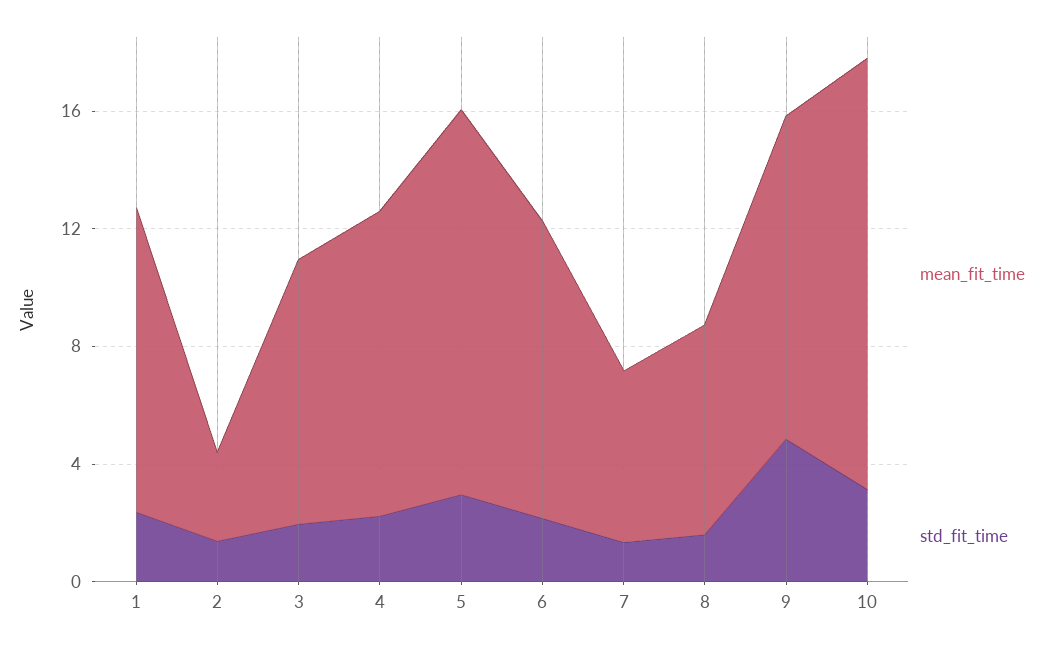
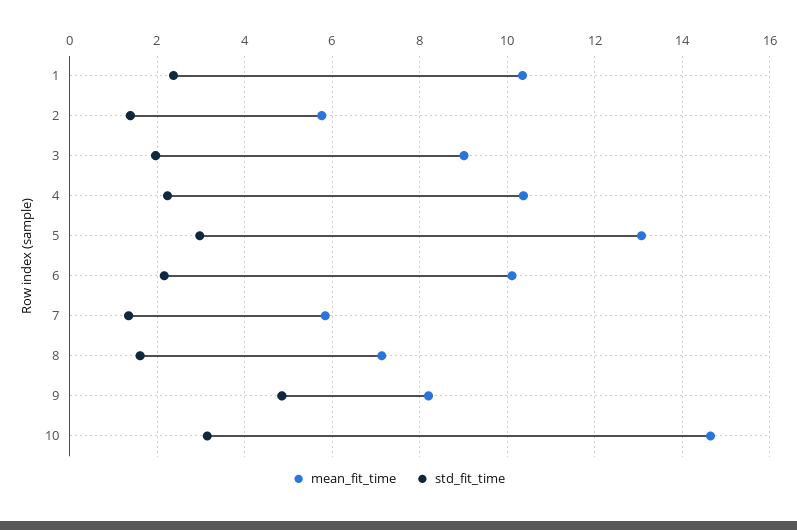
mean_fit_time, 2: 3 -> 5.8
mean_fit_time, 9: 11 -> 8.2

